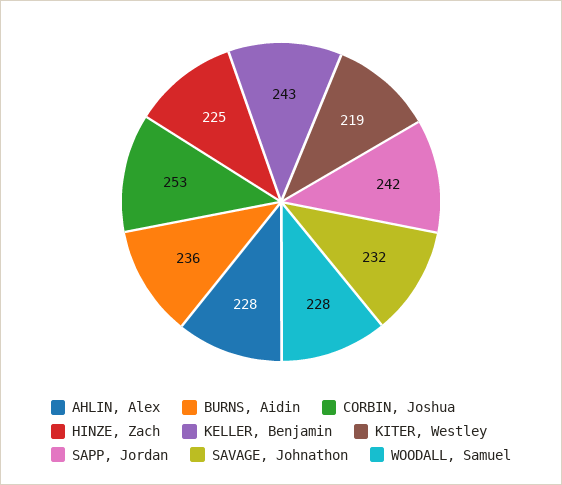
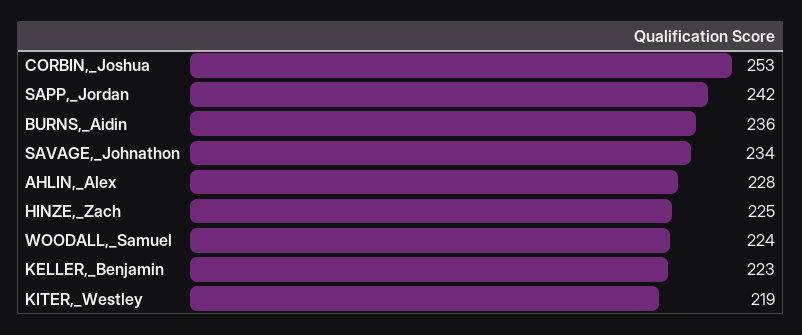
KELLER, Benjamin: 243 -> 223
SAVAGE, Johnathon: 232 -> 234
WOODALL, Samuel: 228 -> 224

